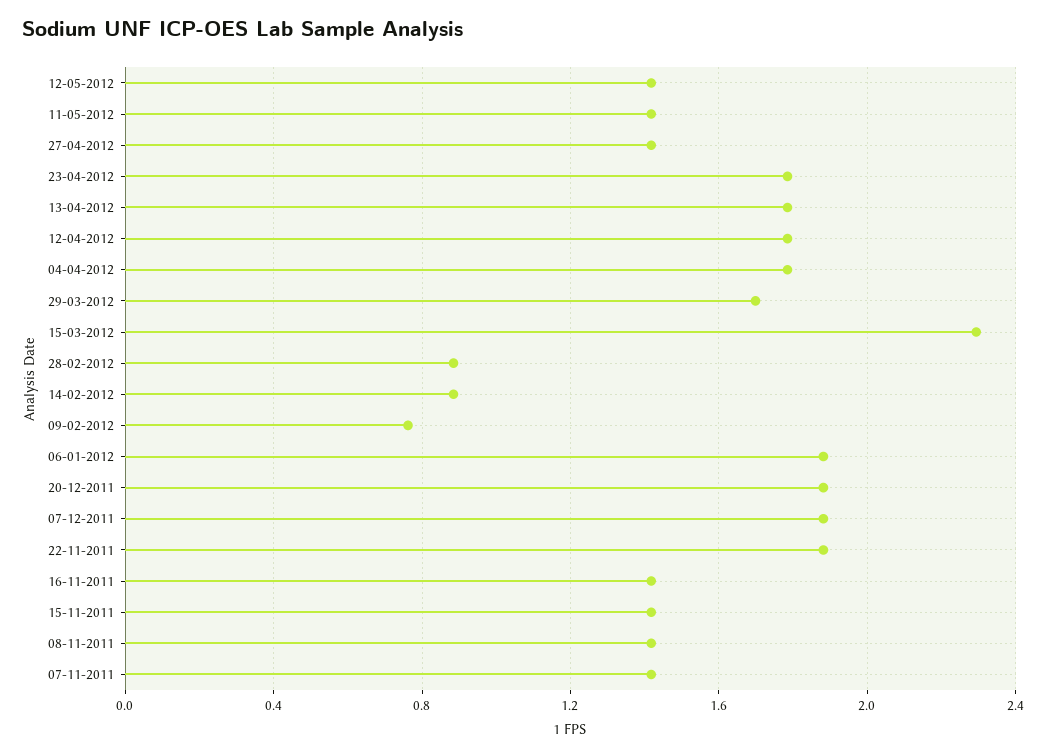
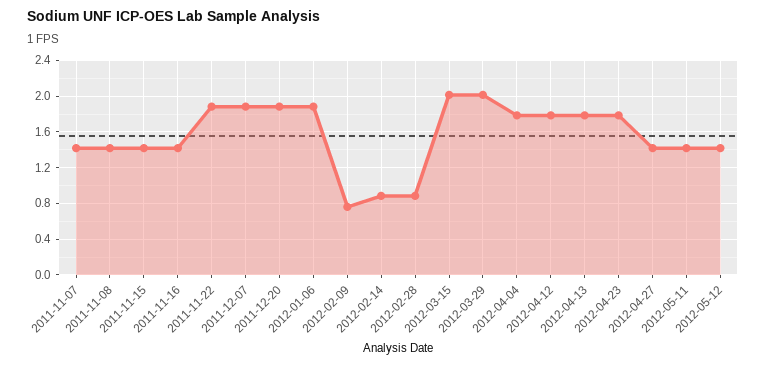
29-03-2012: 1.7 -> 2
15-03-2012: 2.3 -> 2

